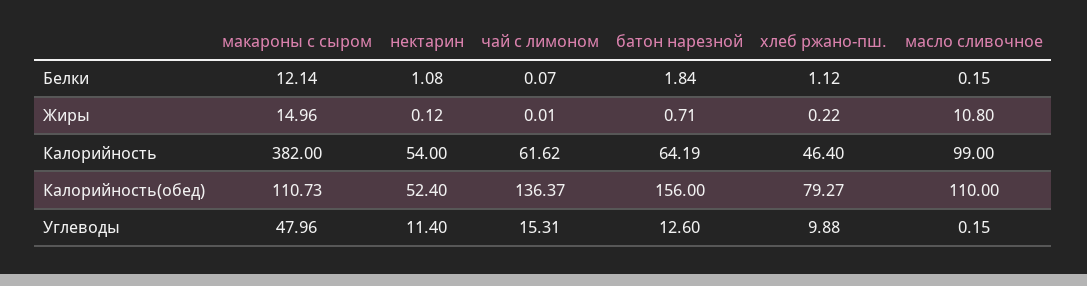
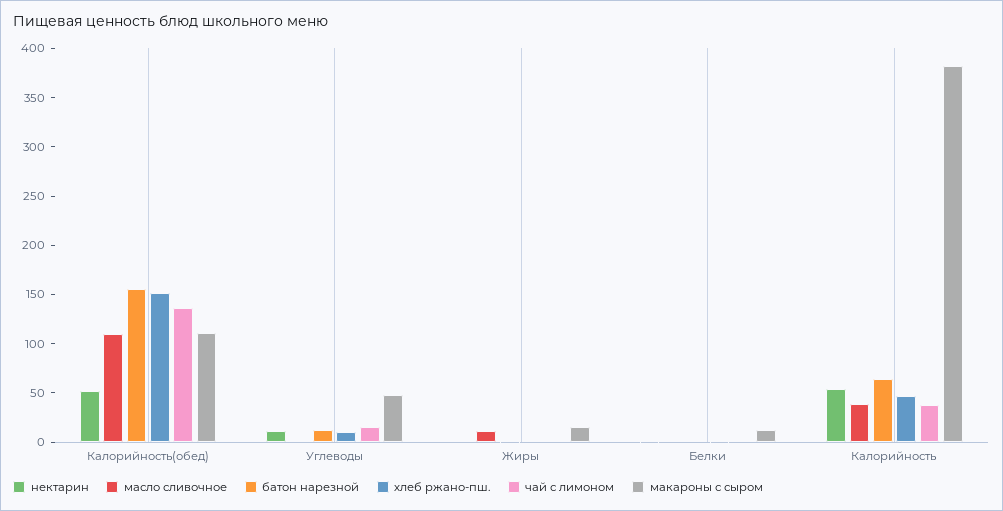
чай с лимоном, Калорийность: 61.62 -> 40
масло сливочное, Калорийность: 99 -> 40
хлеб ржано-пш., Калорийность(обед): 79.27 -> 150

